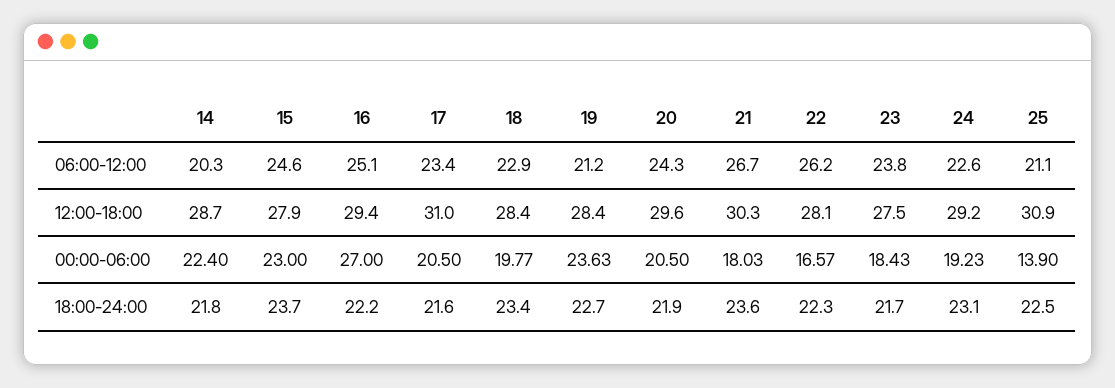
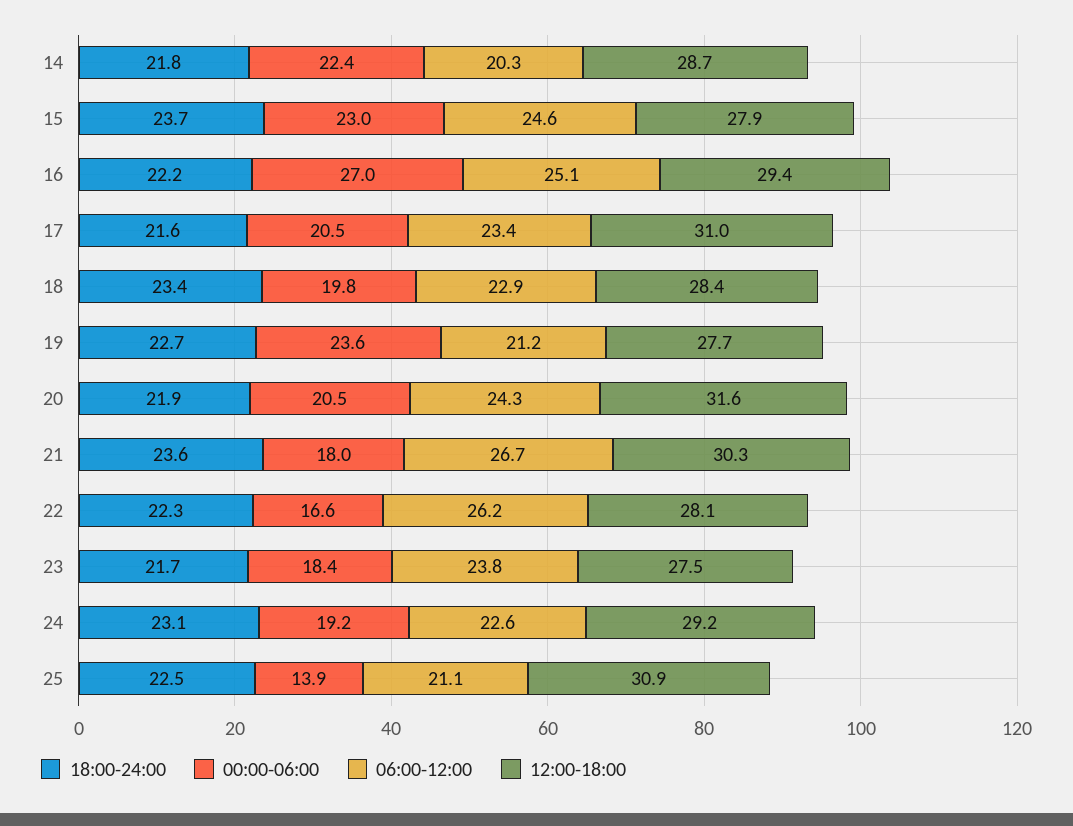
12:00-18:00, 19: 28.4 -> 27.7
12:00-18:00, 20: 29.6 -> 31.6

